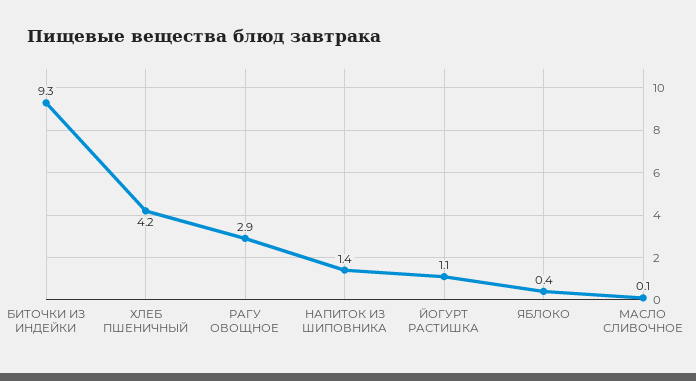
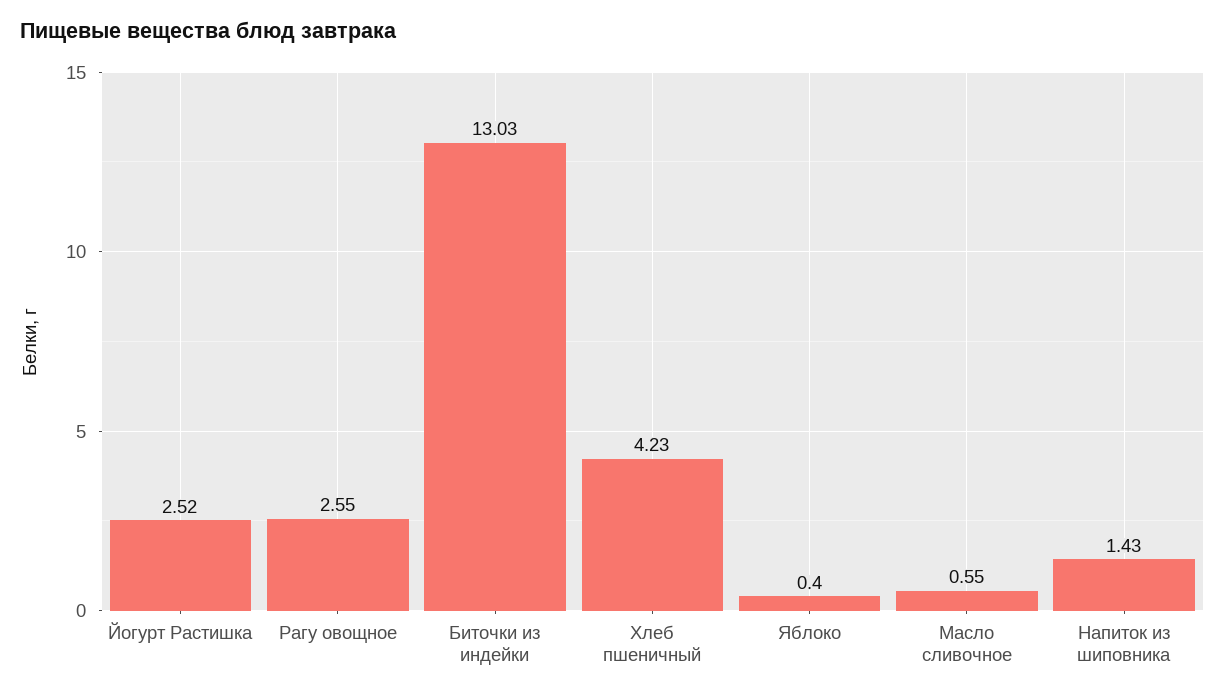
БИТОЧКИ ИЗ ИНДЕЙКИ: 9.3 -> 13.03
РАГУ ОВОЩНОЕ: 2.9 -> 2.55
ЙОГУРТ РАСТИШКА: 1.1 -> 2.52
МАСЛО СЛИВОЧНОЕ: 0.1 -> 0.55

